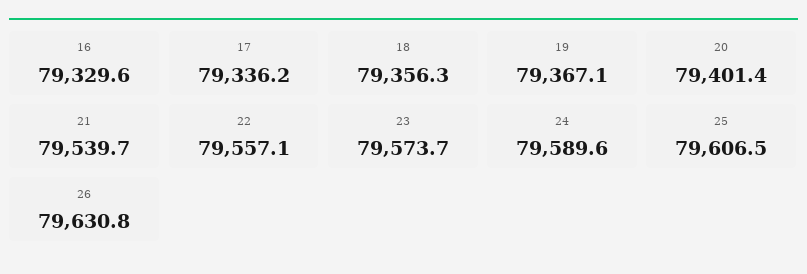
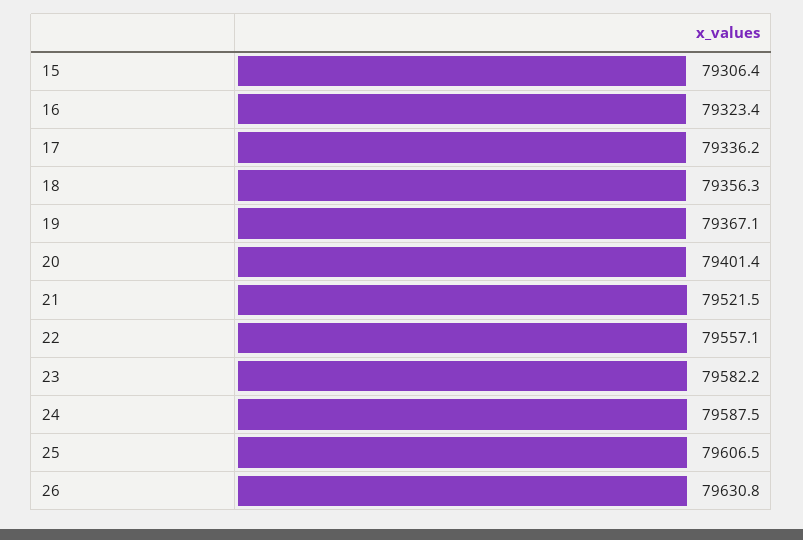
16: 79329.6 -> 79323.4
21: 79539.7 -> 79521.5
23: 79573.7 -> 79582.2
24: 79589.6 -> 79587.5
15: none -> 79306.4

